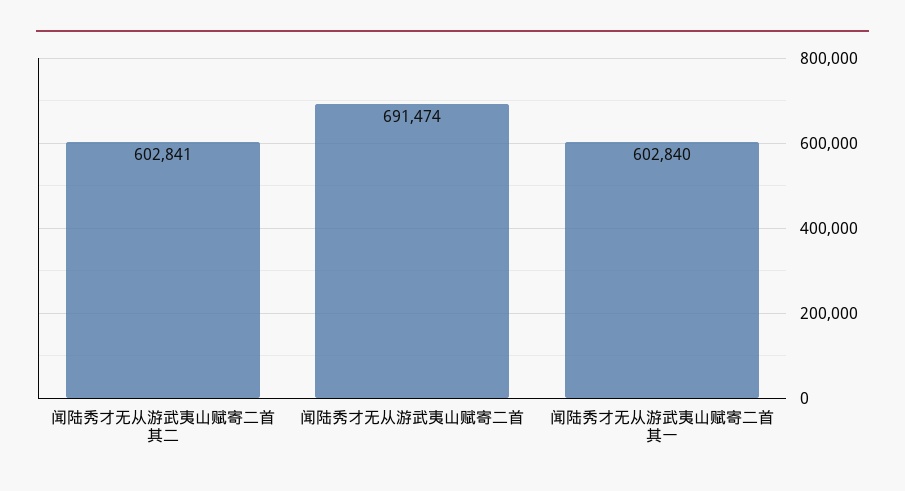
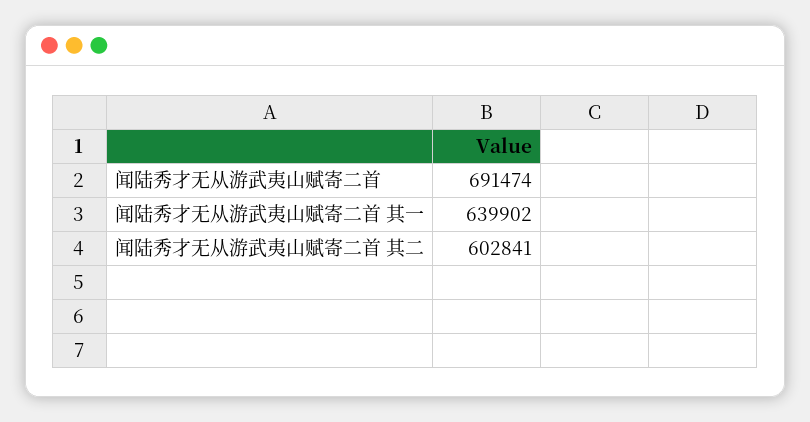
闻陆秀才无从游武夷山赋寄二首 其一: 602840 -> 639902

